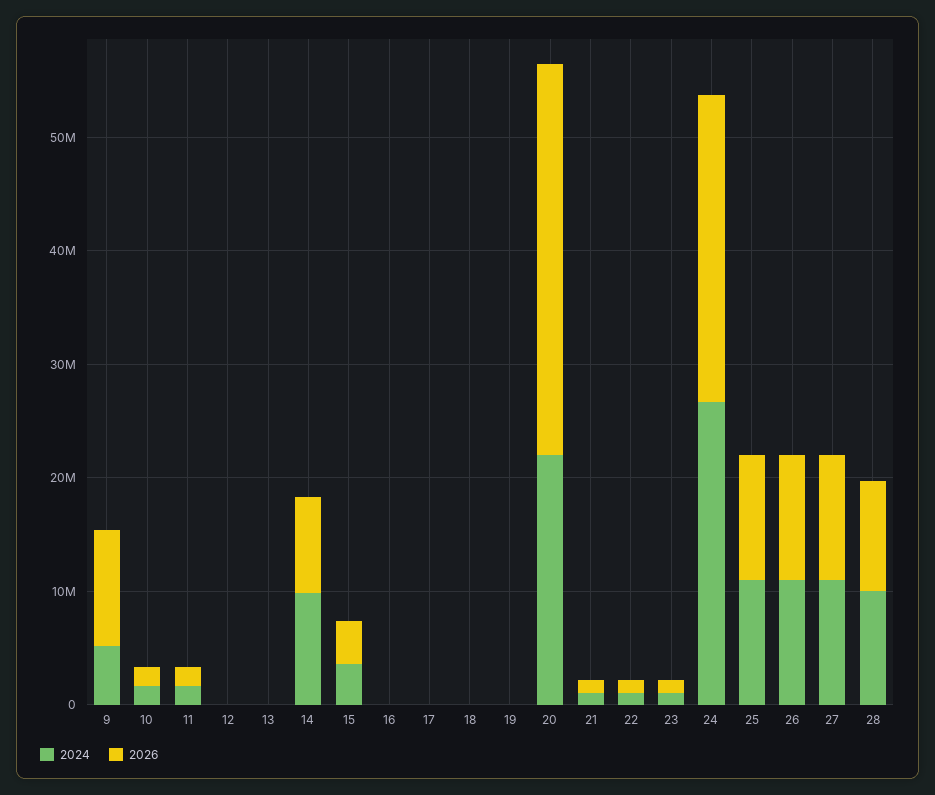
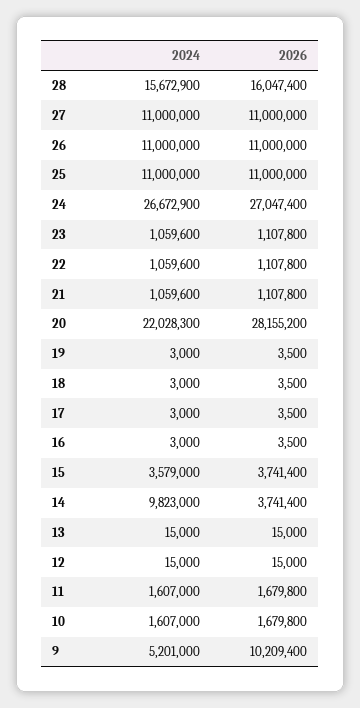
2026, 14: 8000000 -> 3741400
2026, 20: 34000000 -> 28155200
2024, 28: 10000000 -> 15672900
2026, 28: 10000000 -> 16047400

